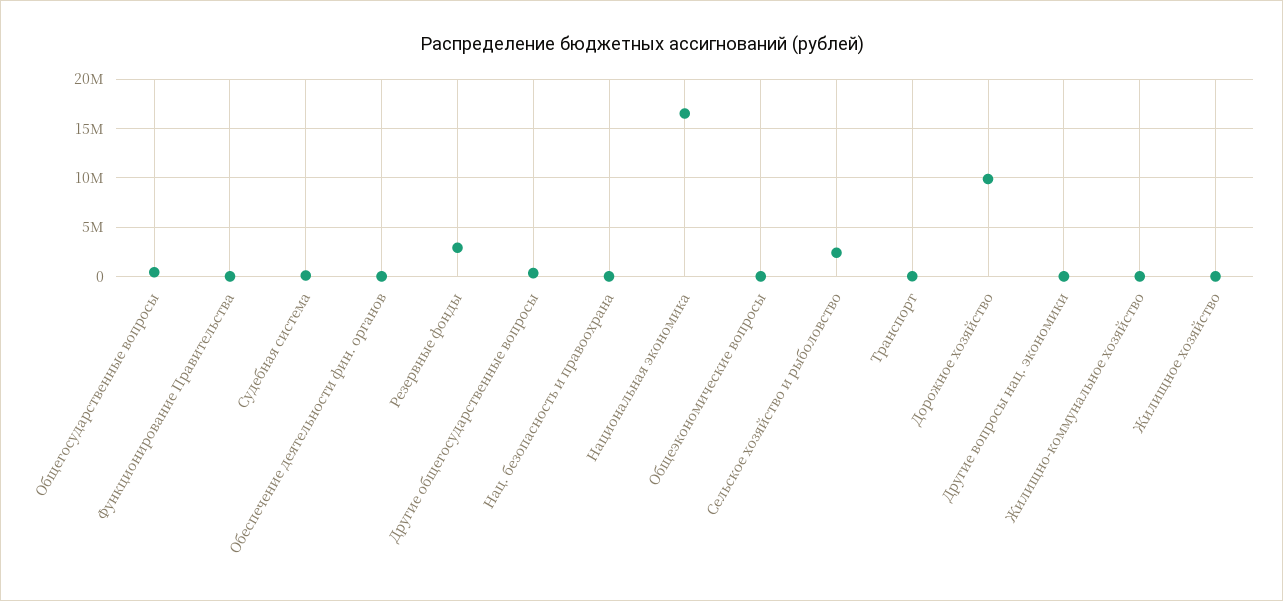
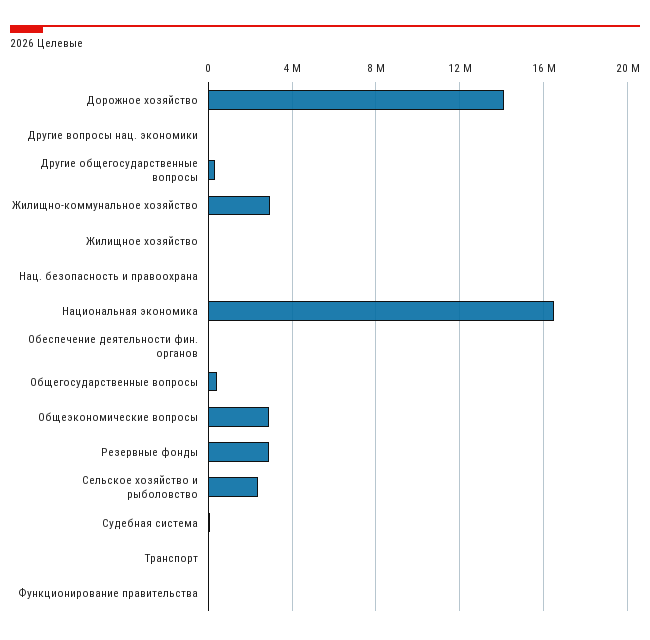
Общеэкономические вопросы: 0 -> 3000000
Дорожное хозяйство: 10000000 -> 14000000
Жилищно-коммунальное хозяйство: 0 -> 3000000

